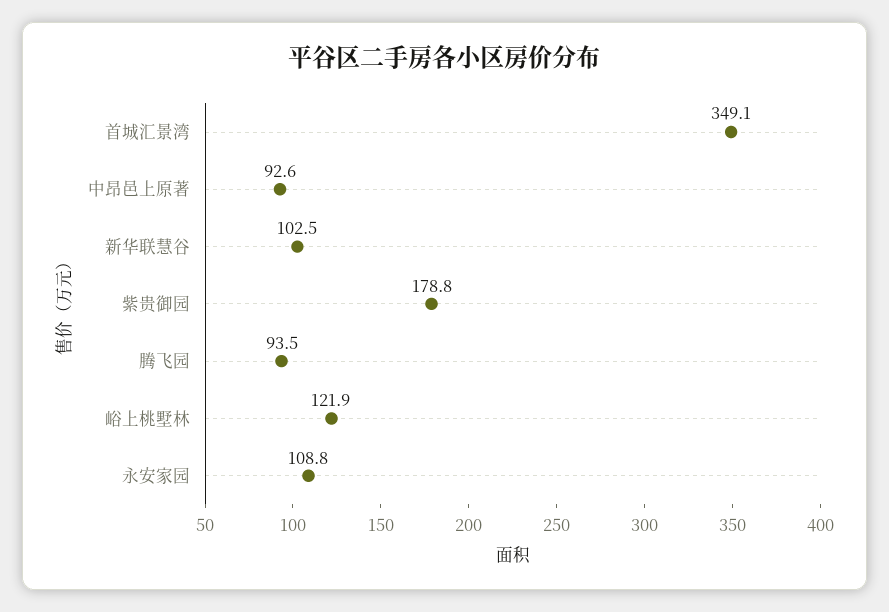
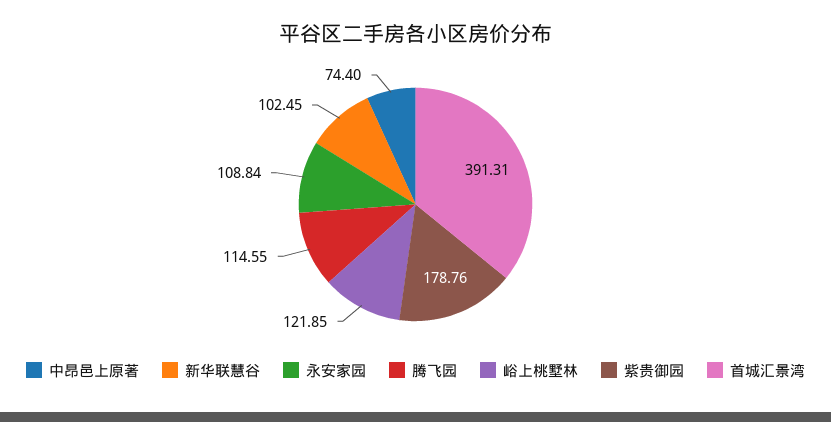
首城汇景湾: 349.1 -> 391.31
中昂邑上原著: 92.6 -> 74.4
腾飞园: 93.5 -> 114.55

